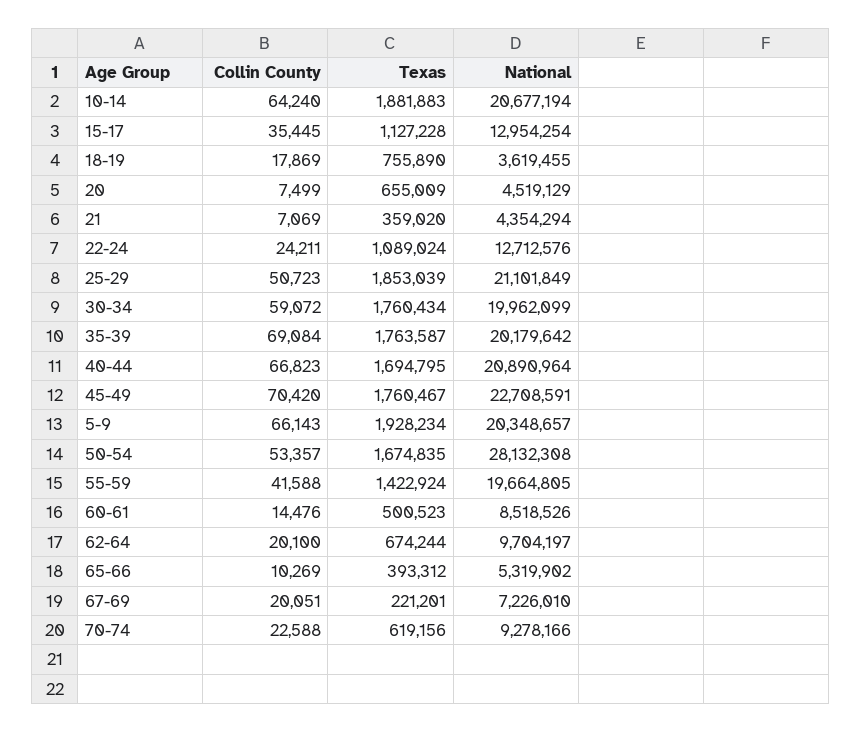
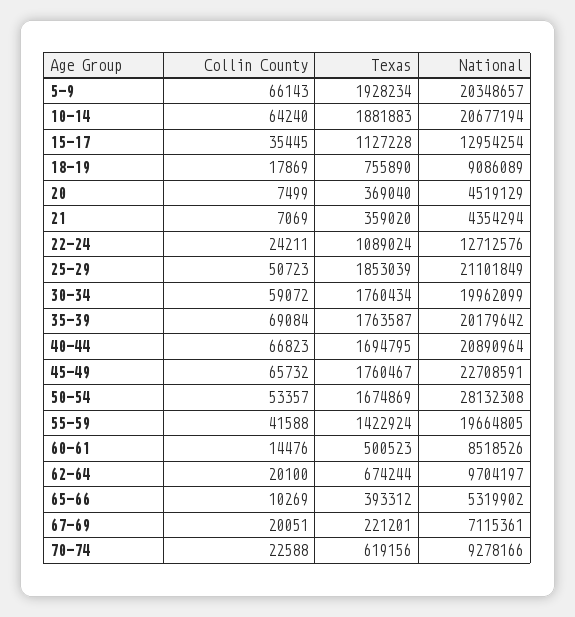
National, 18-19: 3619455 -> 9086089
Texas, 20: 655009 -> 369040
Collin County, 45-49: 70420 -> 65732
Texas, 50-54: 1674835 -> 1674869
National, 67-69: 7226010 -> 7115361

